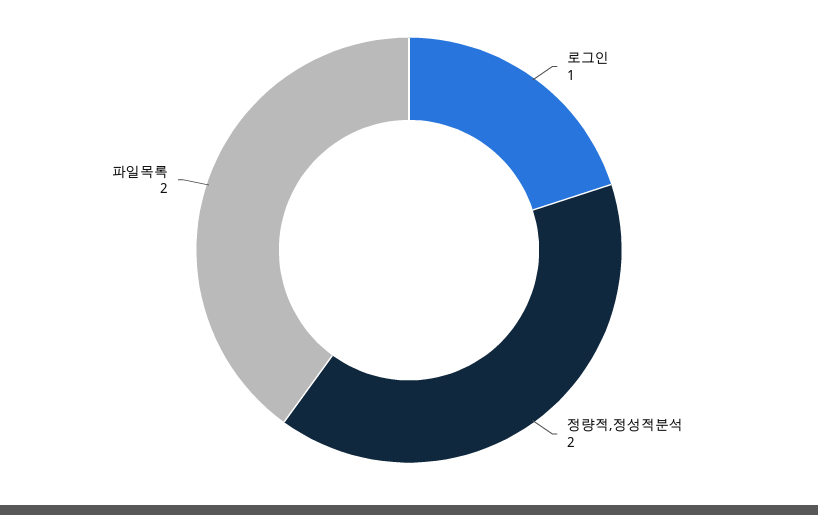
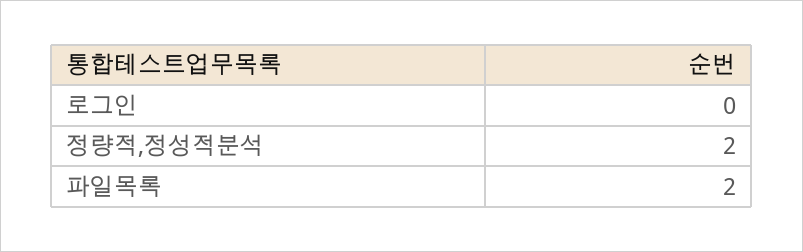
로그인: 1 -> 0

